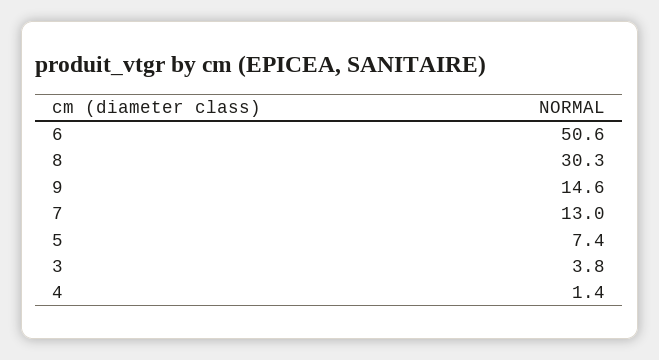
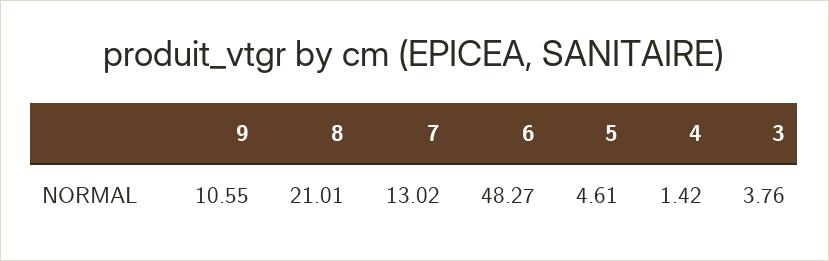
6: 50.6 -> 48.27
8: 30.3 -> 21.01
9: 14.6 -> 10.55
5: 7.4 -> 4.61

